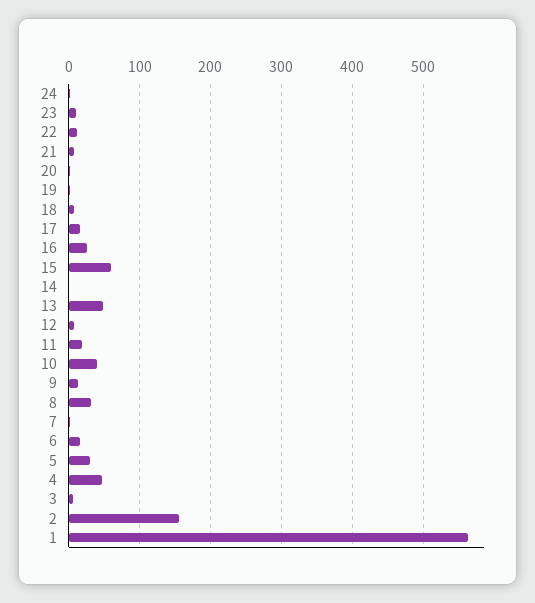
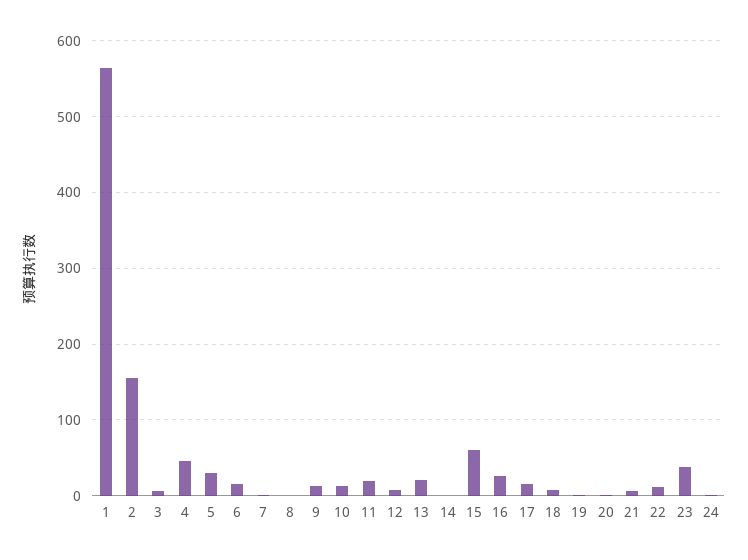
23: 10 -> 40
13: 50 -> 20
10: 40 -> 10
8: 30 -> 0

